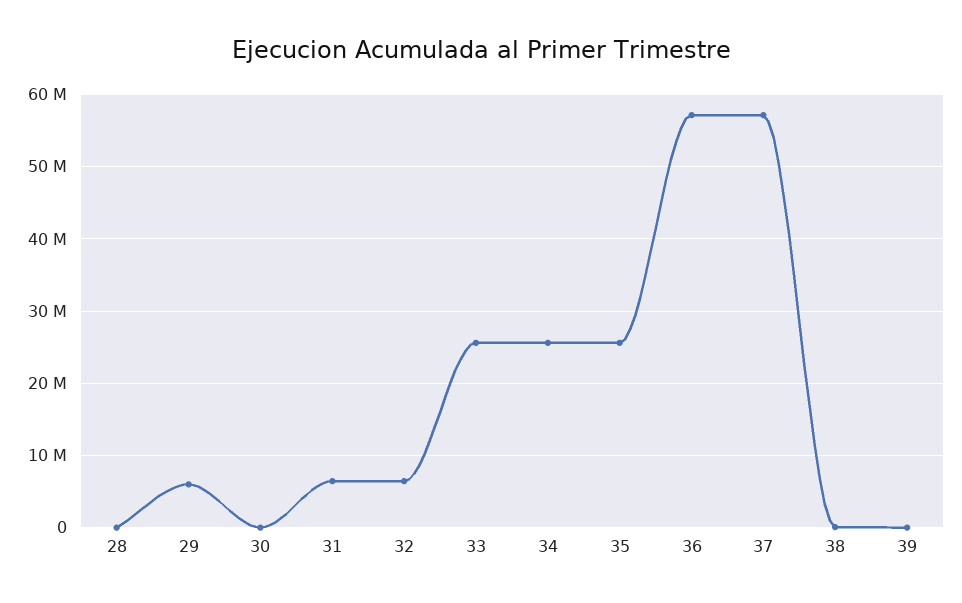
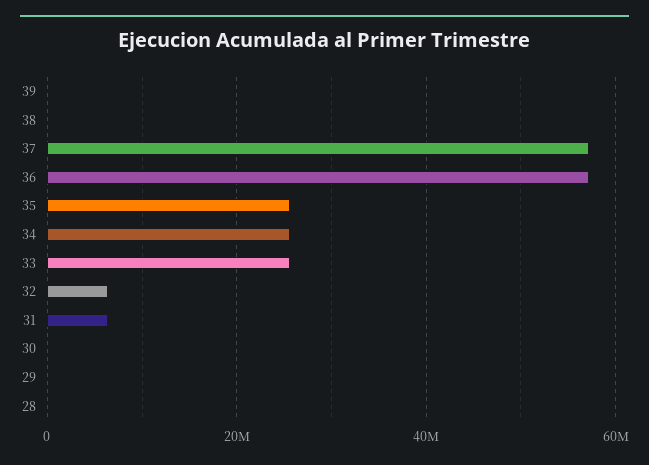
29: 6000000 -> 0

